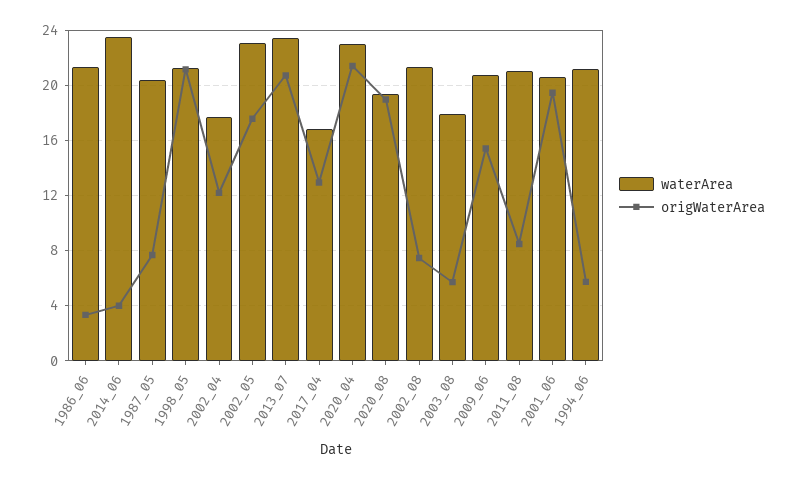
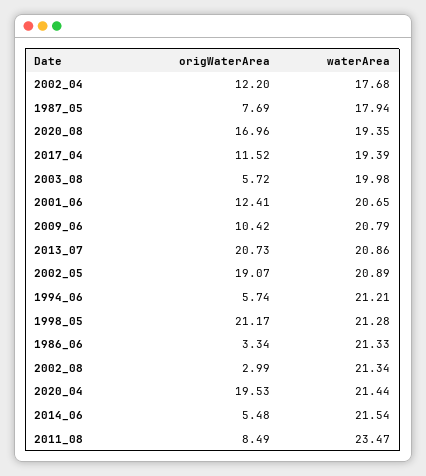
waterArea, 2014_06: 23.5 -> 21.54
origWaterArea, 2014_06: 4 -> 5.48
waterArea, 1987_05: 20.5 -> 17.94
waterArea, 2002_05: 23 -> 20.89
origWaterArea, 2002_05: 17.5 -> 19.07
waterArea, 2013_07: 23.5 -> 20.86
waterArea, 2017_04: 17 -> 19.39
origWaterArea, 2017_04: 13 -> 11.52
waterArea, 2020_04: 23 -> 21.44
origWaterArea, 2020_04: 21.5 -> 19.53
origWaterArea, 2020_08: 19 -> 16.96
origWaterArea, 2002_08: 7.5 -> 2.99
waterArea, 2003_08: 18 -> 19.98
origWaterArea, 2009_06: 15.5 -> 10.42
waterArea, 2011_08: 21 -> 23.47
origWaterArea, 2001_06: 19.5 -> 12.41

